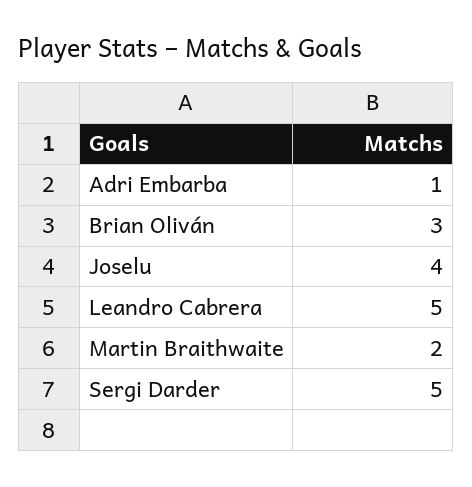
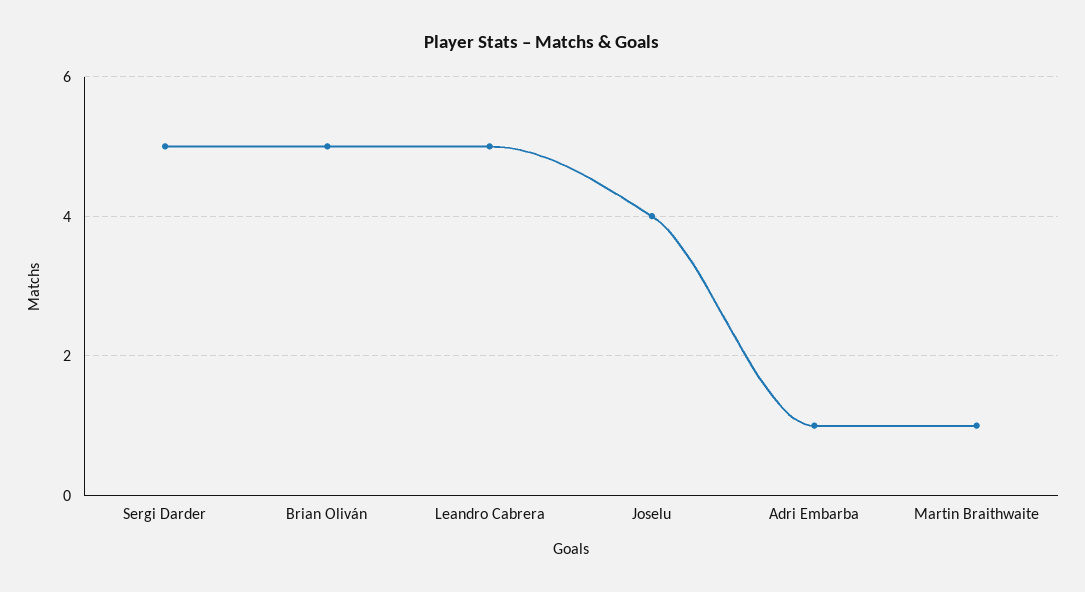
Brian Oliván: 3 -> 5
Martin Braithwaite: 2 -> 1

